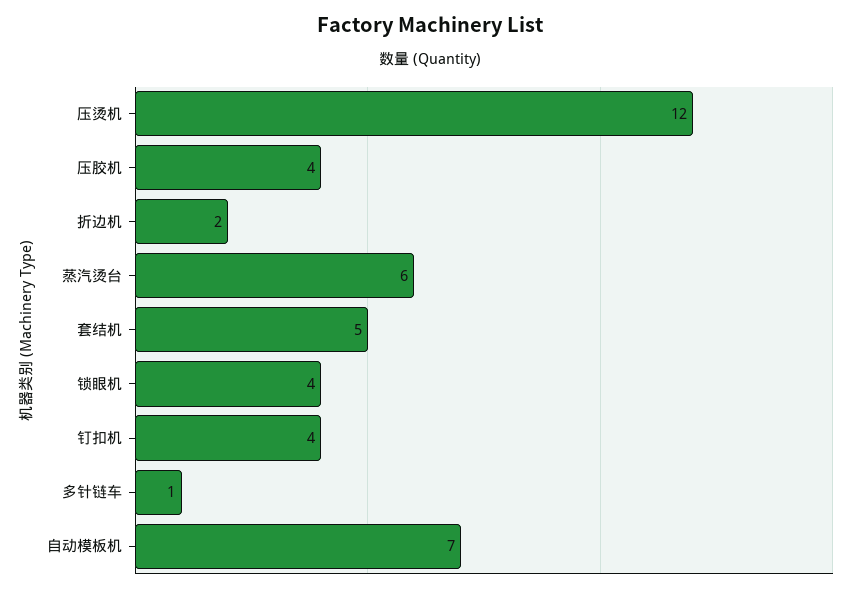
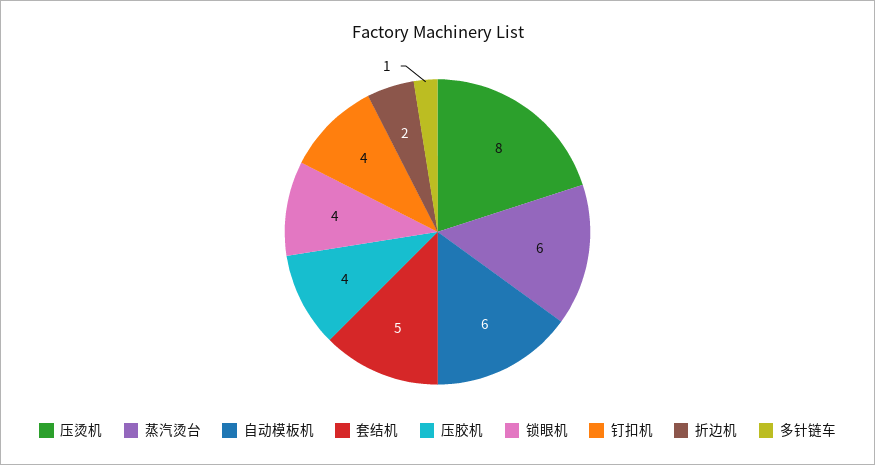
压烫机: 12 -> 8
自动模板机: 7 -> 6

